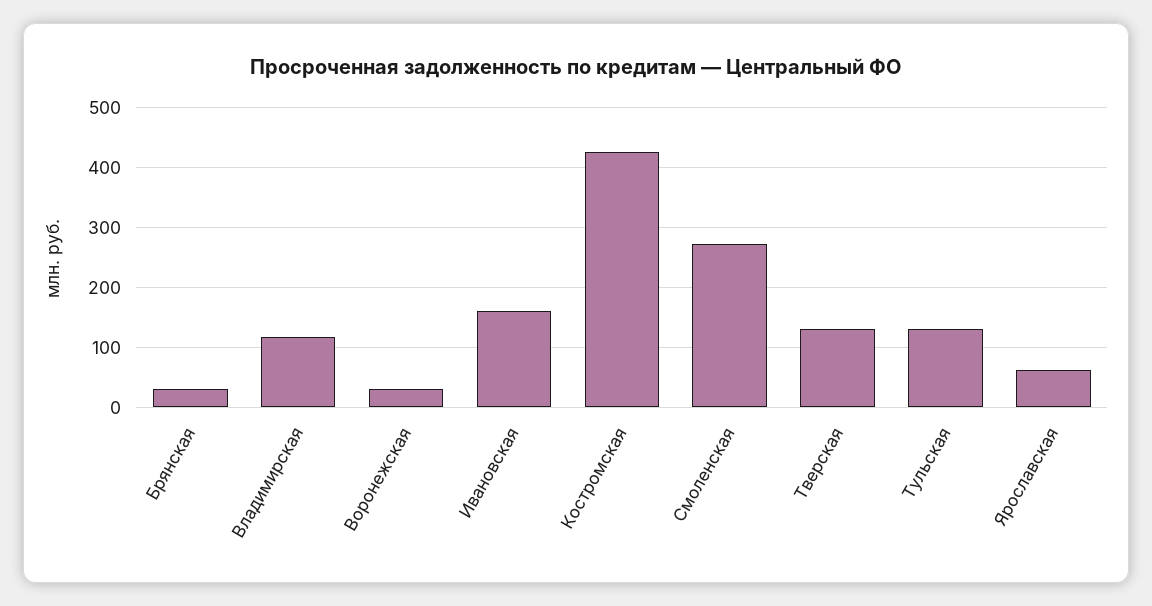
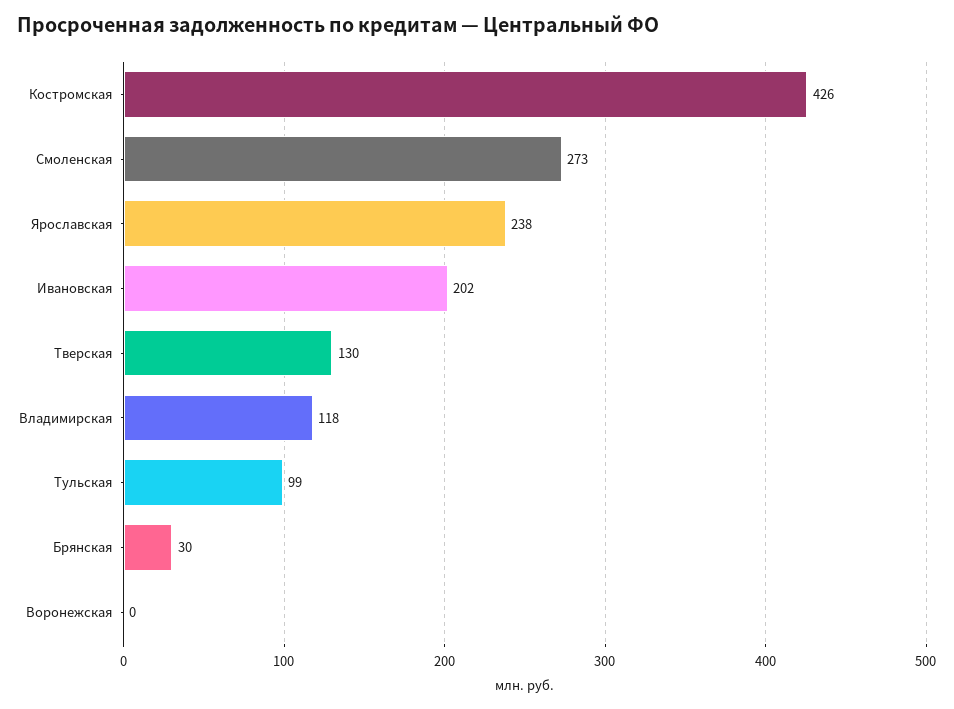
Воронежская: 30 -> 0
Ивановская: 160 -> 202
Тульская: 130 -> 99
Ярославская: 60 -> 238

